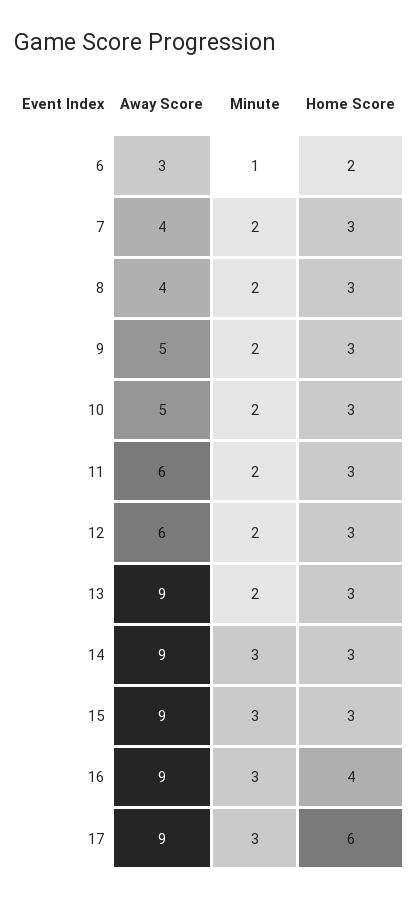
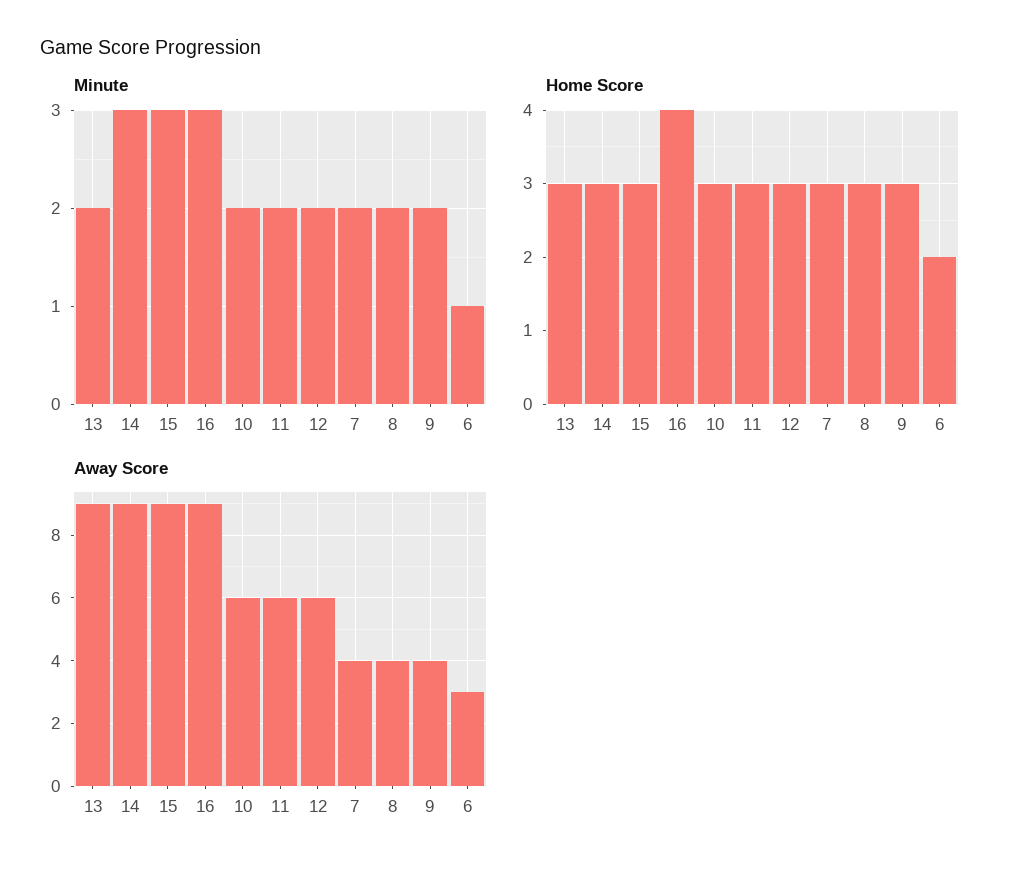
Away Score, 9: 5 -> 4
Away Score, 10: 5 -> 6
Away Score, 17: 9 -> none
Minute, 17: 3 -> none
Home Score, 17: 6 -> none

